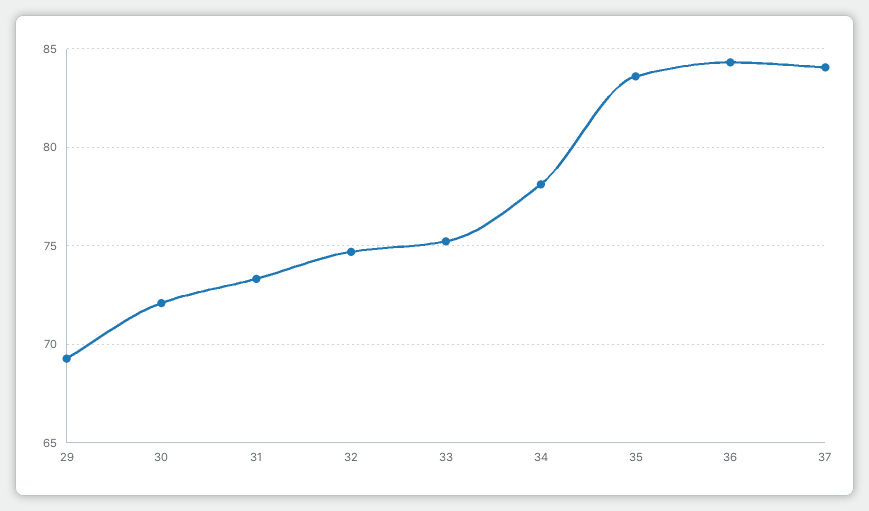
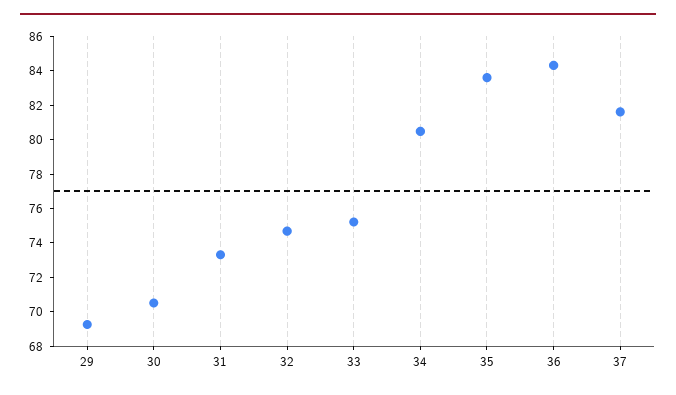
30: 72 -> 70.5
34: 78 -> 80.5
37: 84 -> 81.5

